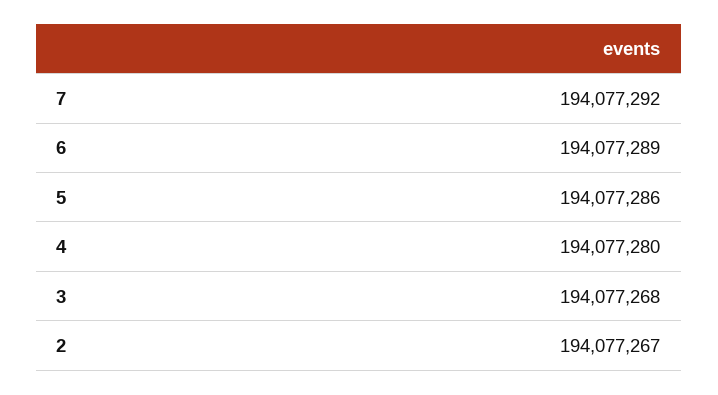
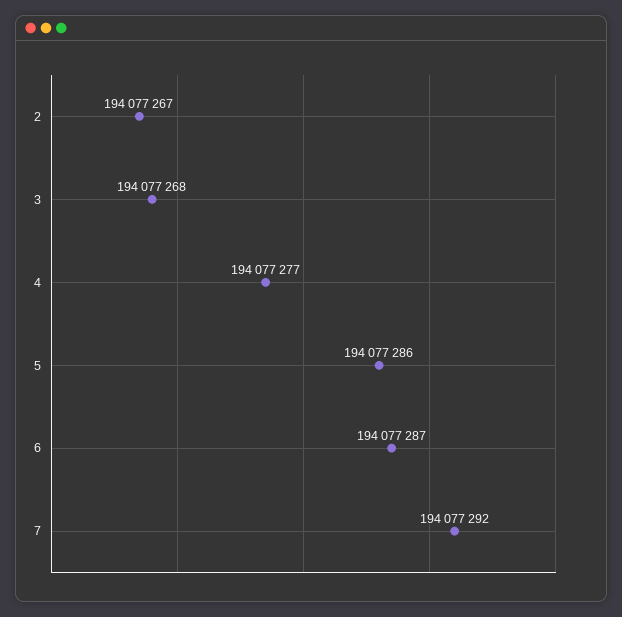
6: 194077289 -> 194077287
4: 194077280 -> 194077277

